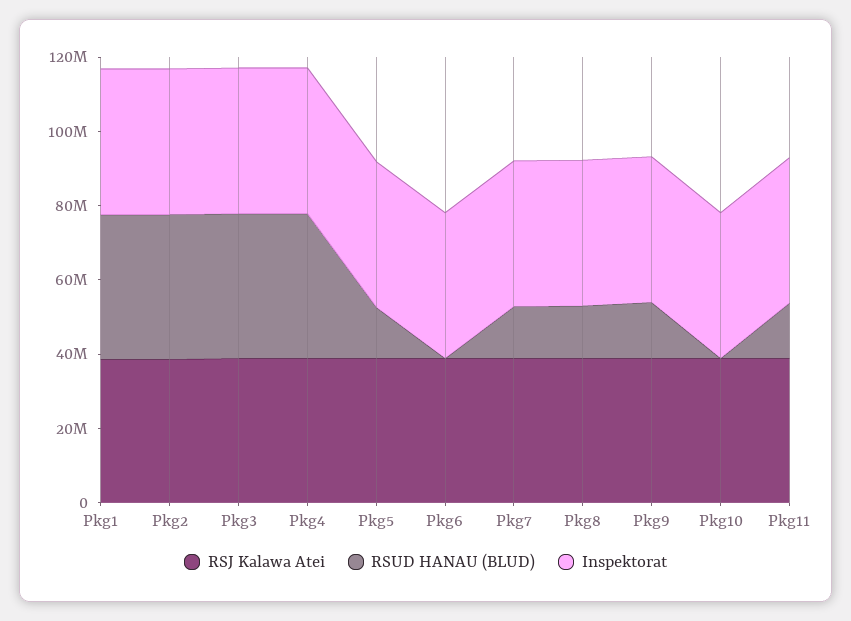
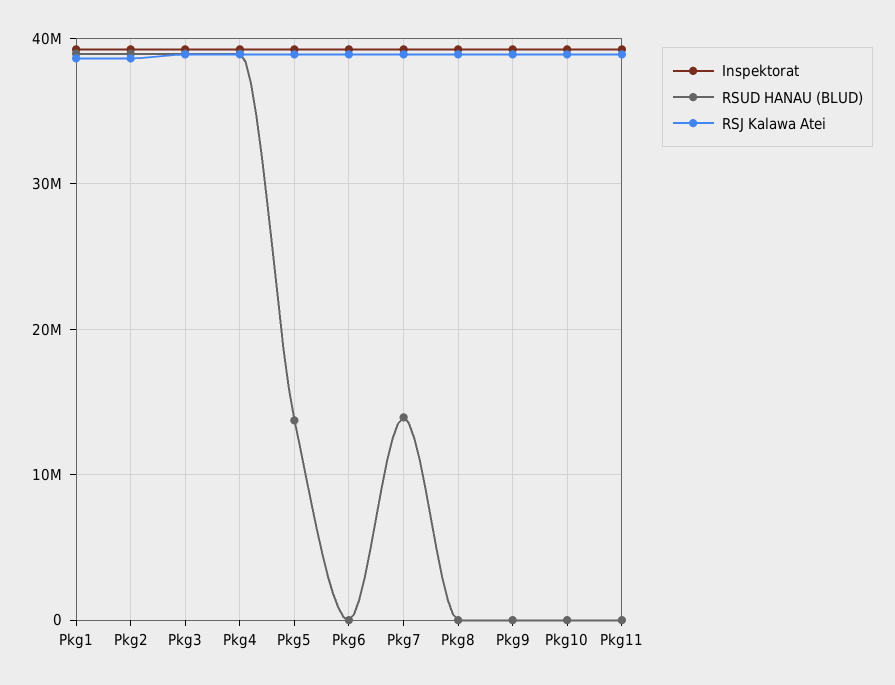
RSUD HANAU (BLUD), Pkg8: 15000000 -> 0
RSUD HANAU (BLUD), Pkg9: 15000000 -> 0
RSUD HANAU (BLUD), Pkg11: 15000000 -> 0

